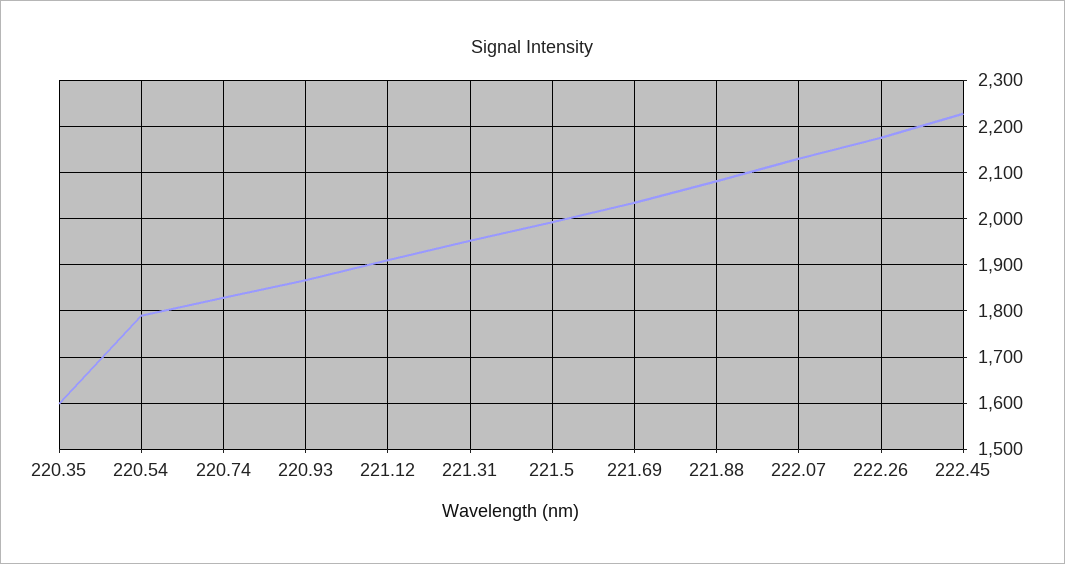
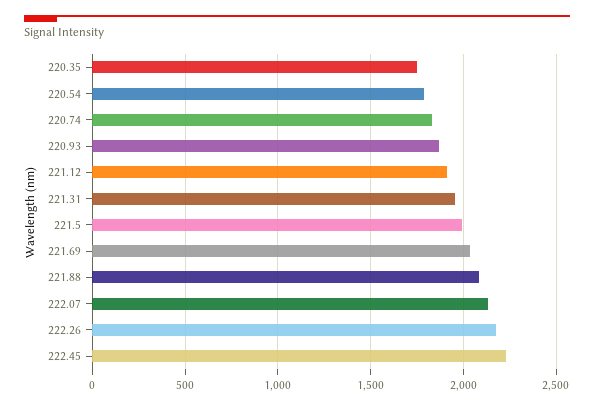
220.35: 1600 -> 1750

